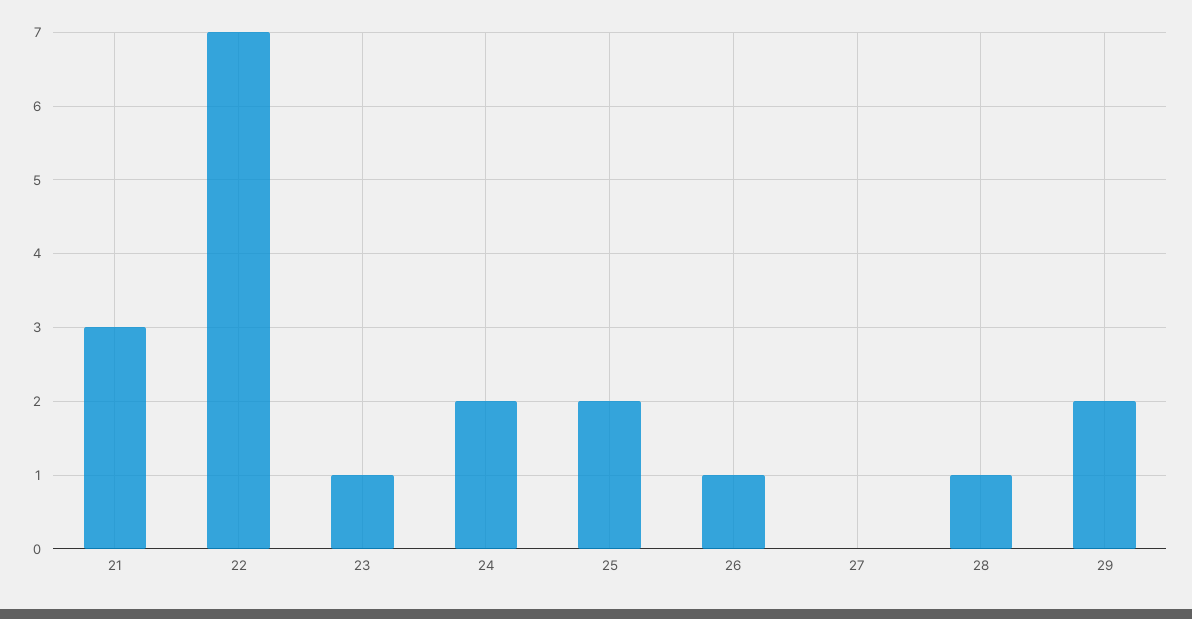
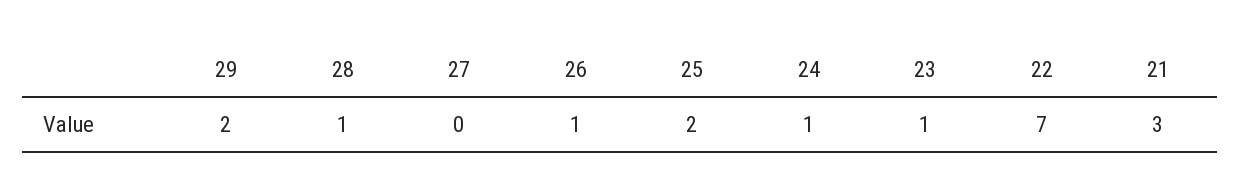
24: 2 -> 1

